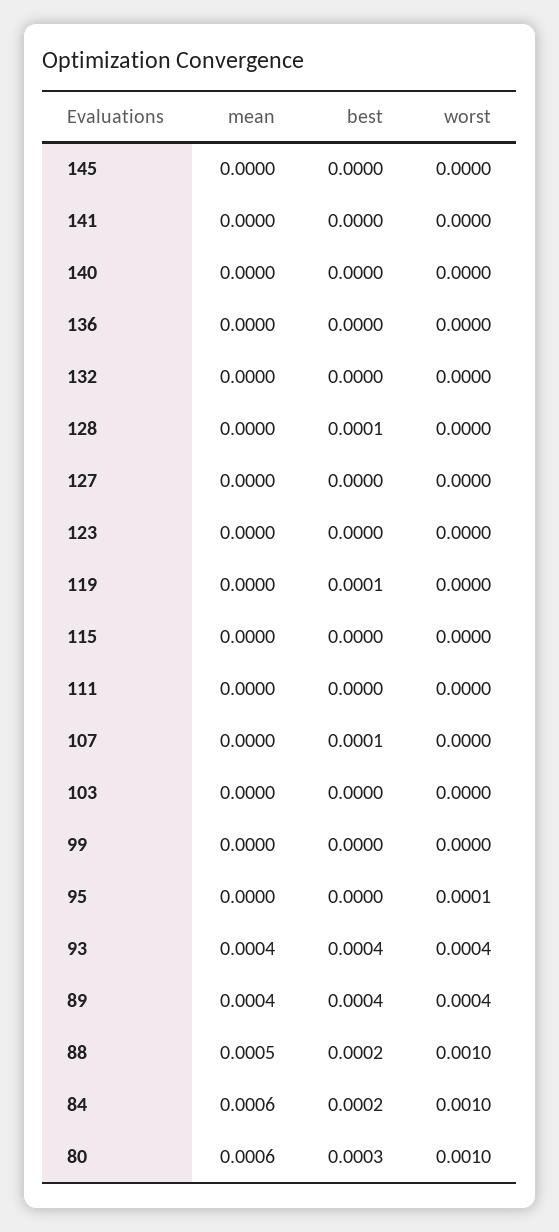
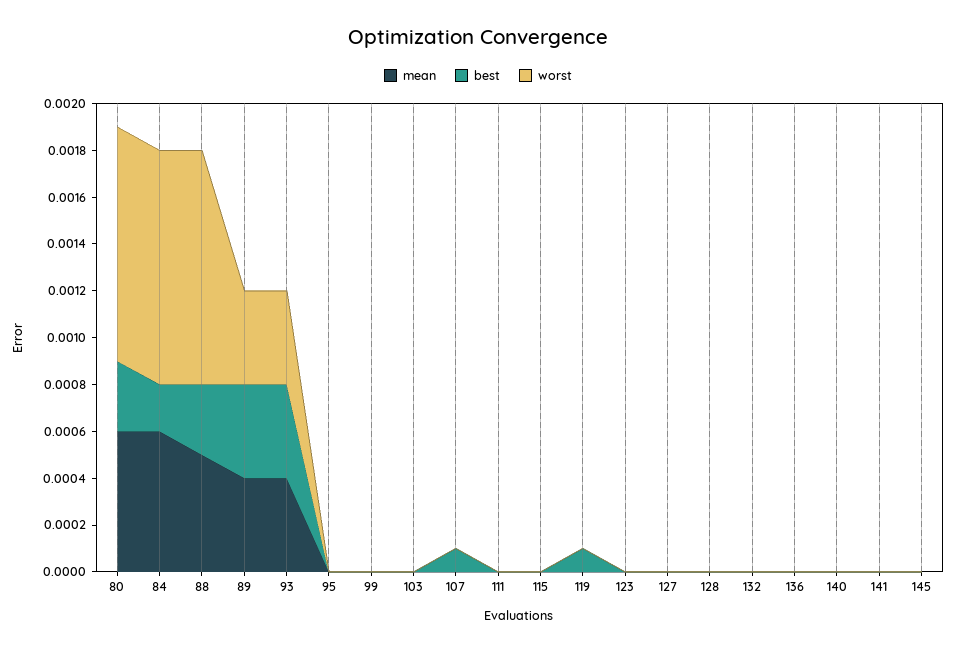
best, 128: 0.0001 -> 0
worst, 95: 0.0001 -> 0
best, 88: 0.0002 -> 0.0003

